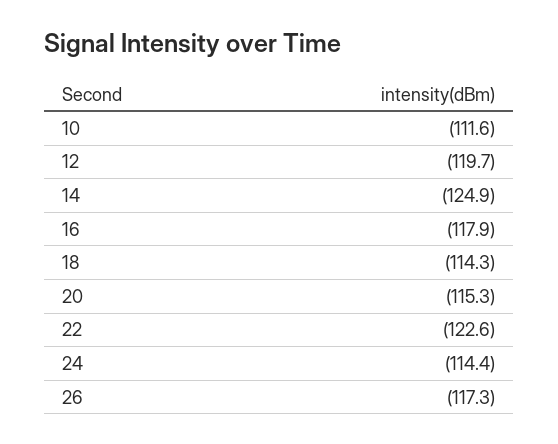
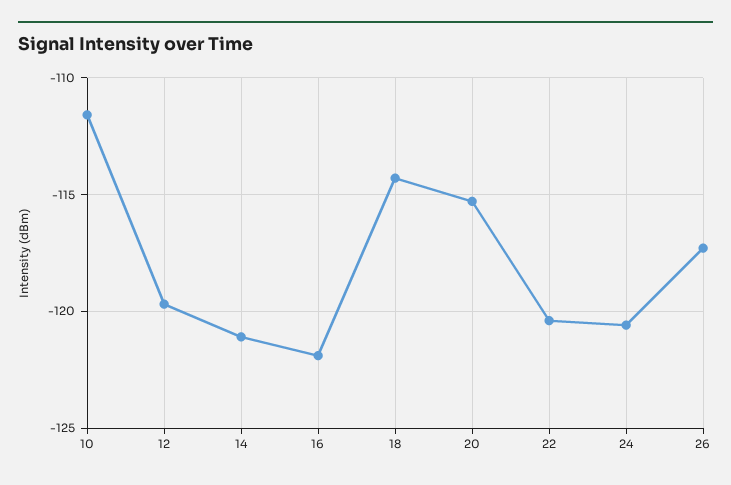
14: -124.9 -> -121
16: -117.9 -> -122
22: -122.6 -> -120.5
24: -114.4 -> -120.5

